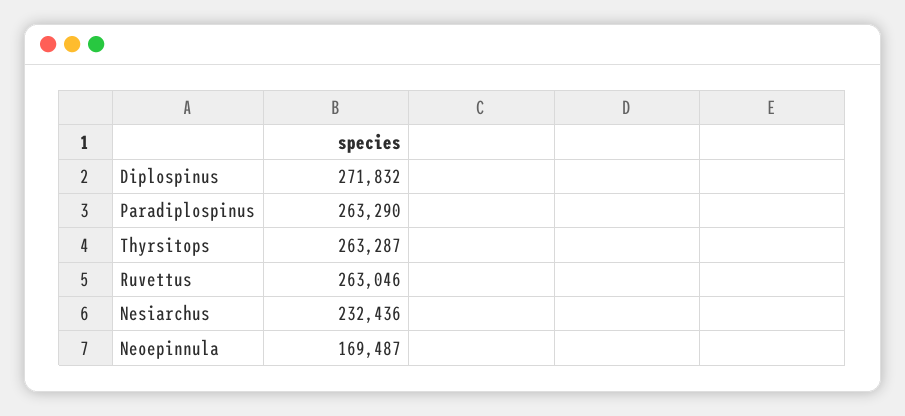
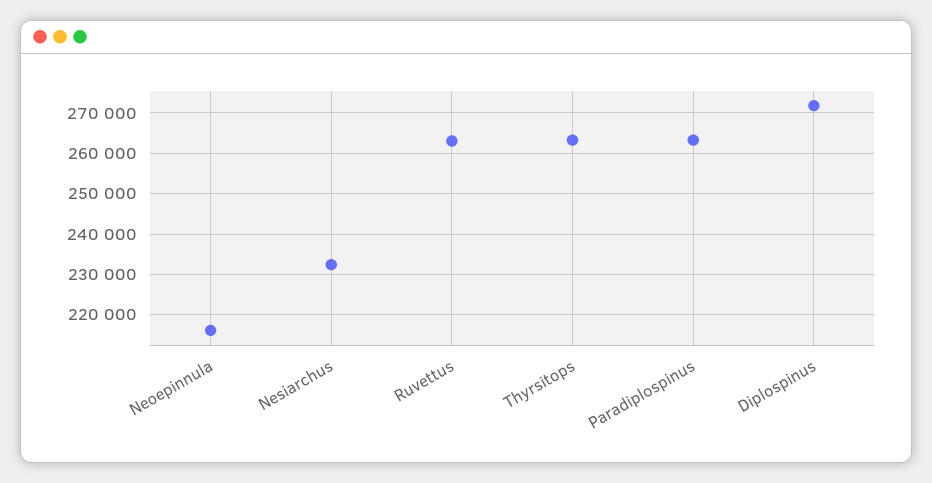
Neoepinnula: 169487 -> 216000

